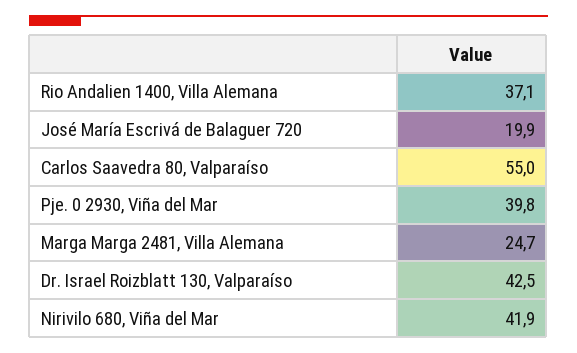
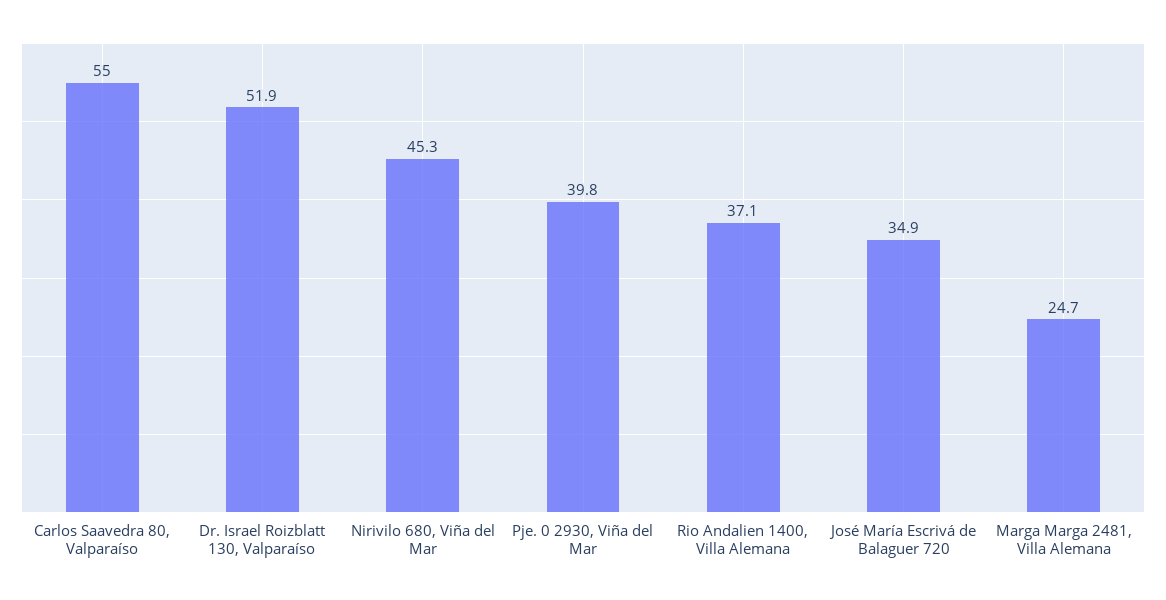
José María Escrivá de Balaguer 720: 19.9 -> 34.9
Dr. Israel Roizblatt 130, Valparaíso: 42.5 -> 51.9
Nirivilo 680, Viña del Mar: 41.9 -> 45.3

